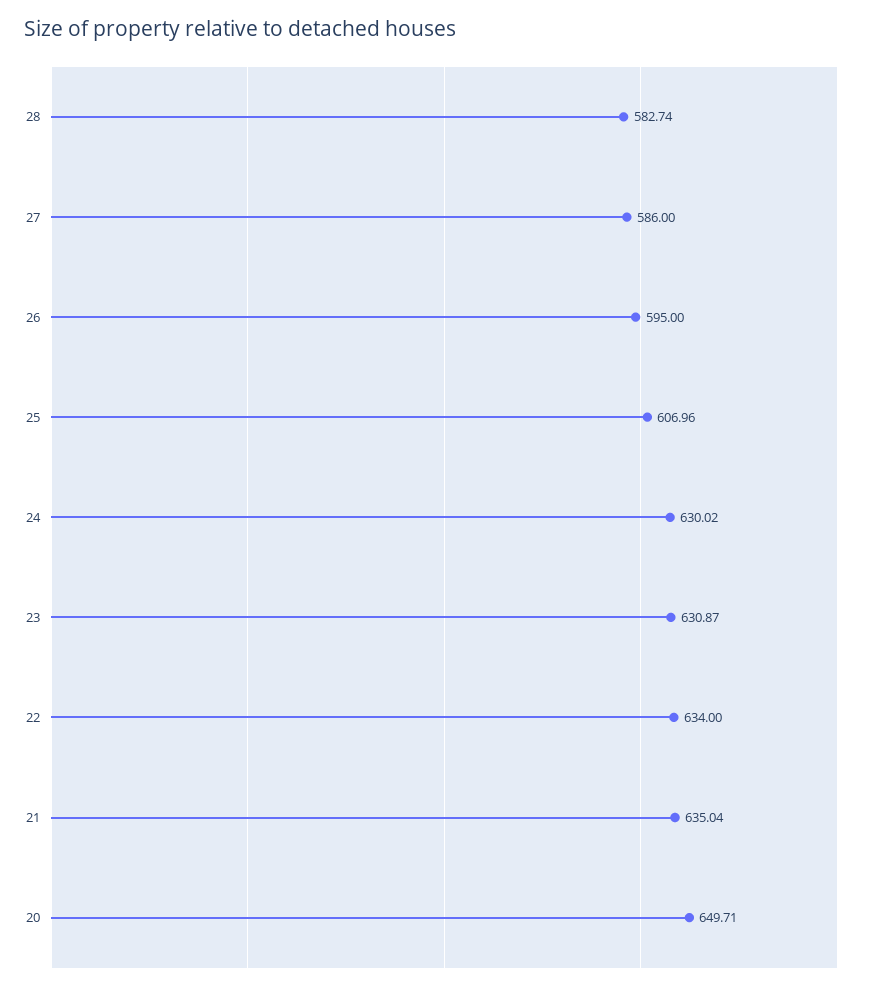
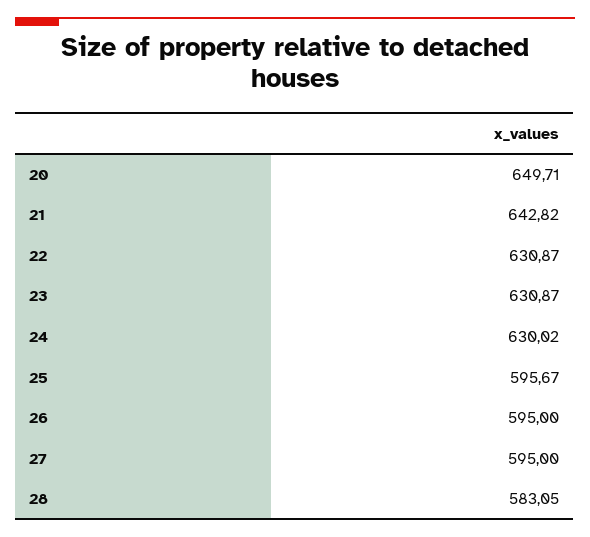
28: 582.74 -> 583.05
27: 586 -> 595
25: 606.96 -> 595.67
22: 634 -> 630.87
21: 635.04 -> 642.82

